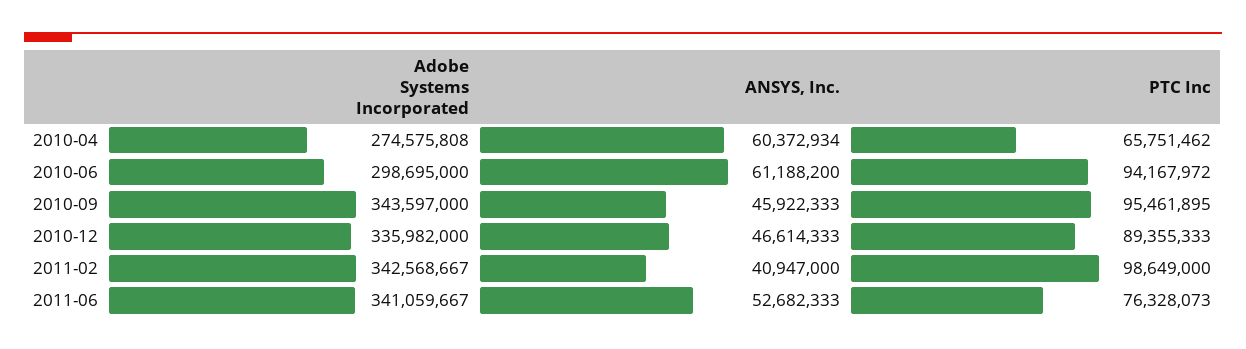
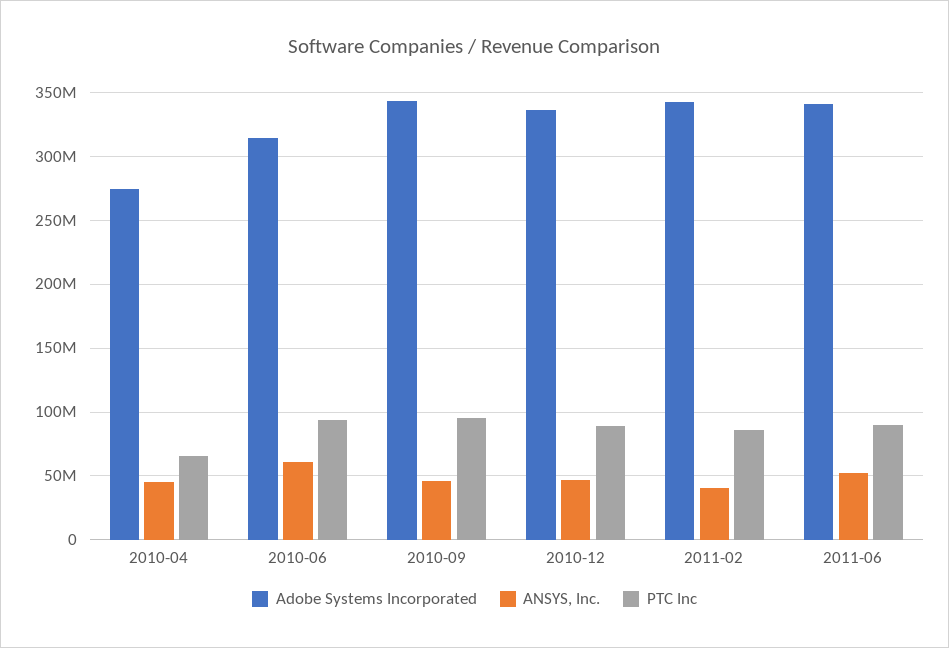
ANSYS, Inc., 2010-04: 60372934 -> 45000000
Adobe Systems Incorporated, 2010-06: 298695000 -> 315000000
PTC Inc, 2011-02: 98649000 -> 85000000
PTC Inc, 2011-06: 76328073 -> 90000000

